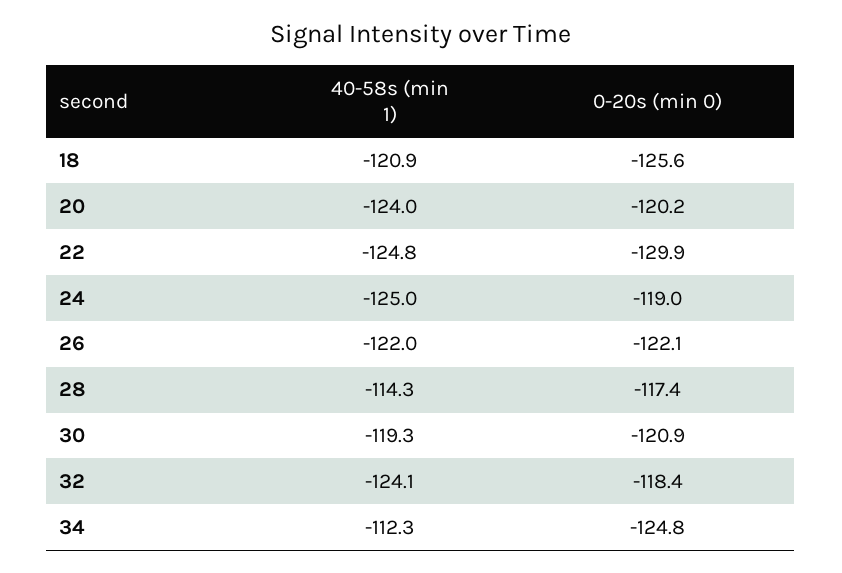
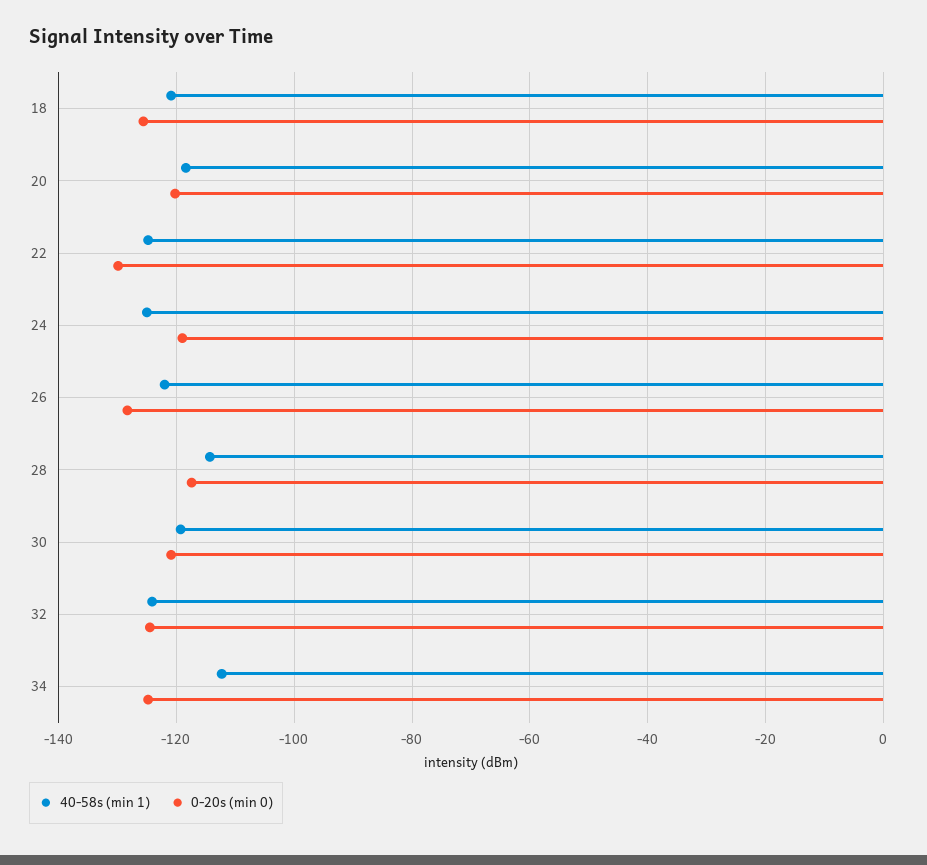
40-58s (min 1), 20: -124 -> -118
0-20s (min 0), 26: -122.1 -> -128
0-20s (min 0), 32: -118.4 -> -124

